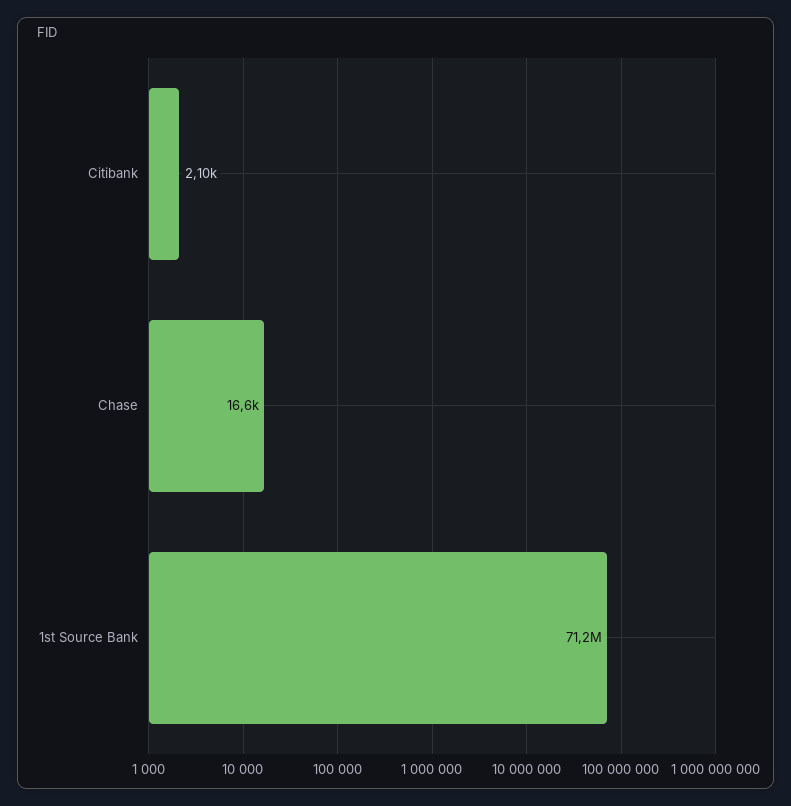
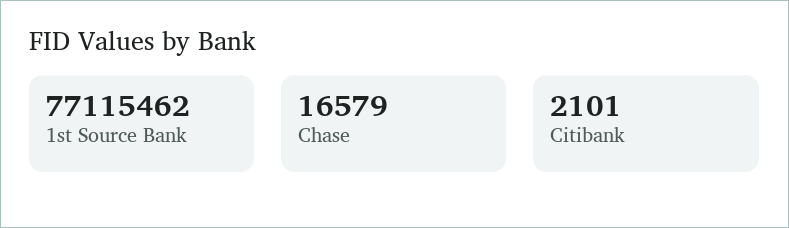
1st Source Bank: 71200000 -> 77115462

